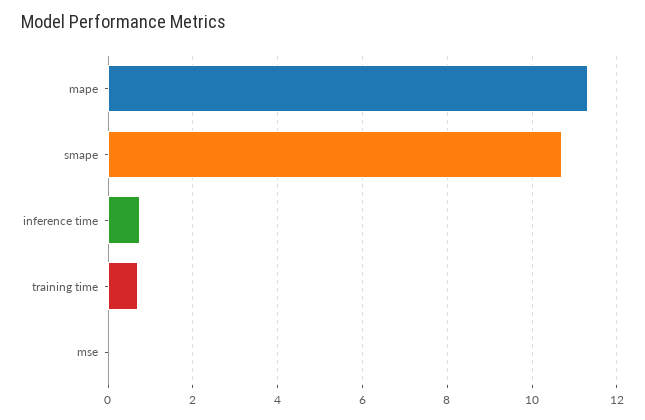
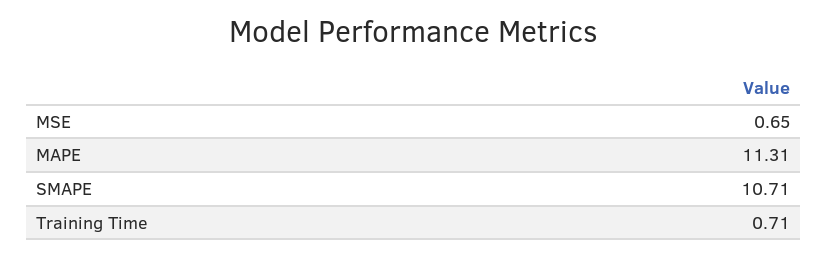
inference time: 0.8 -> none
mse: 0 -> 0.65

